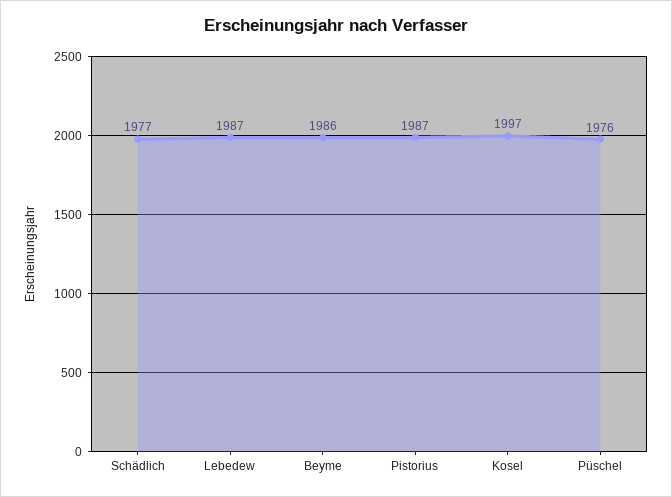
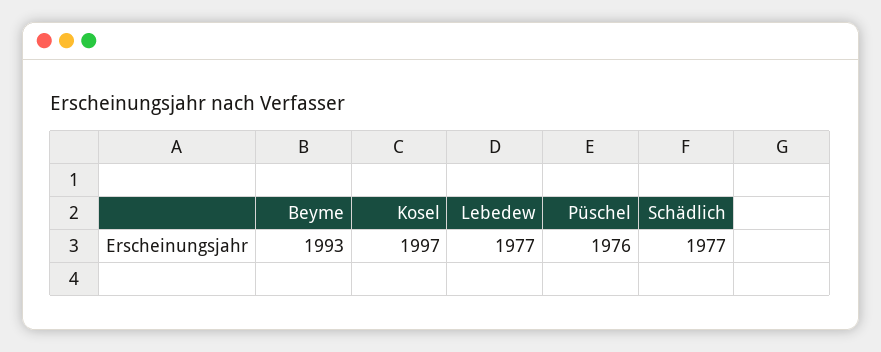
Lebedew: 1987 -> 1977
Beyme: 1986 -> 1993
Pistorius: 1987 -> none

